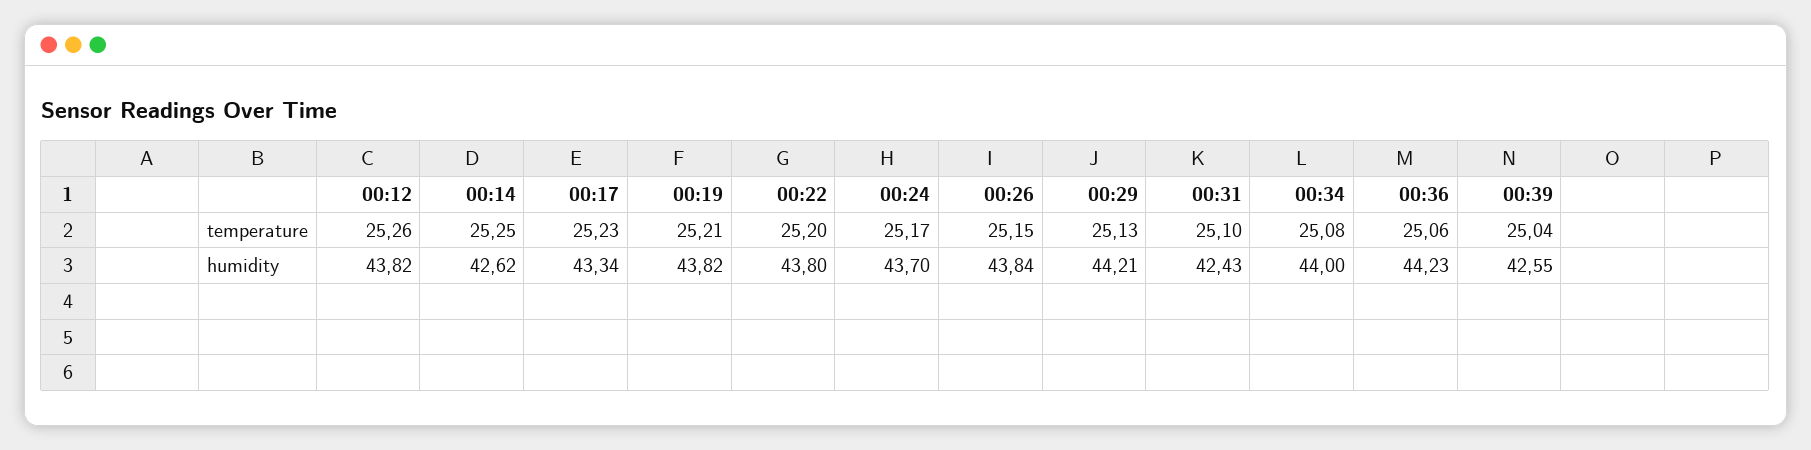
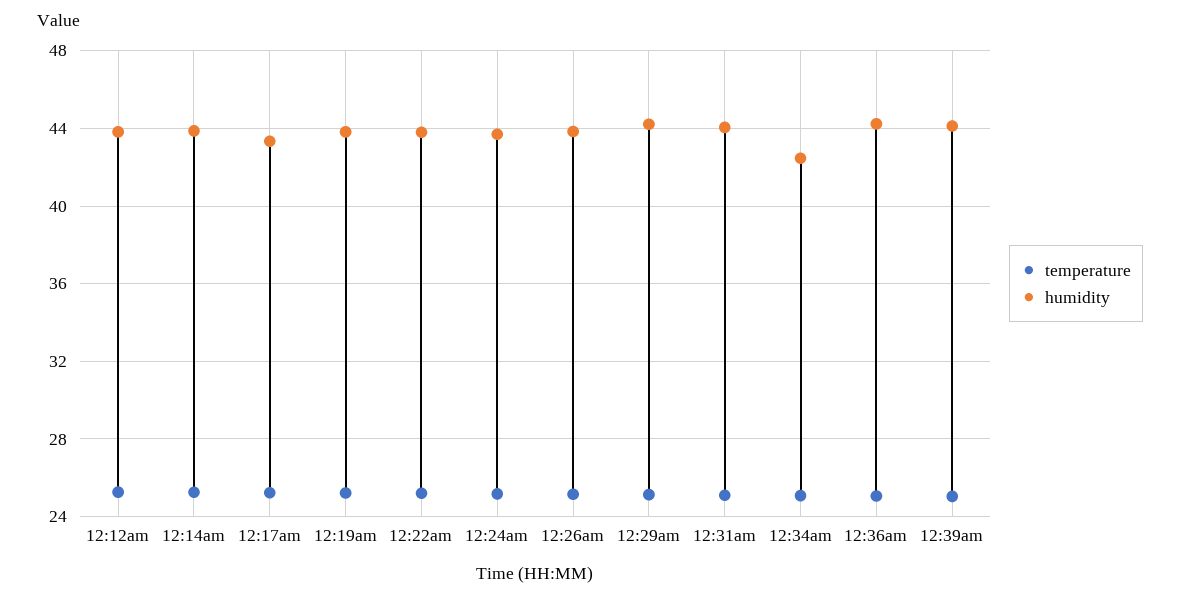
humidity, 00:14: 42.62 -> 44
humidity, 00:31: 42.43 -> 44
humidity, 00:34: 44 -> 42.5
humidity, 00:39: 42.55 -> 44

